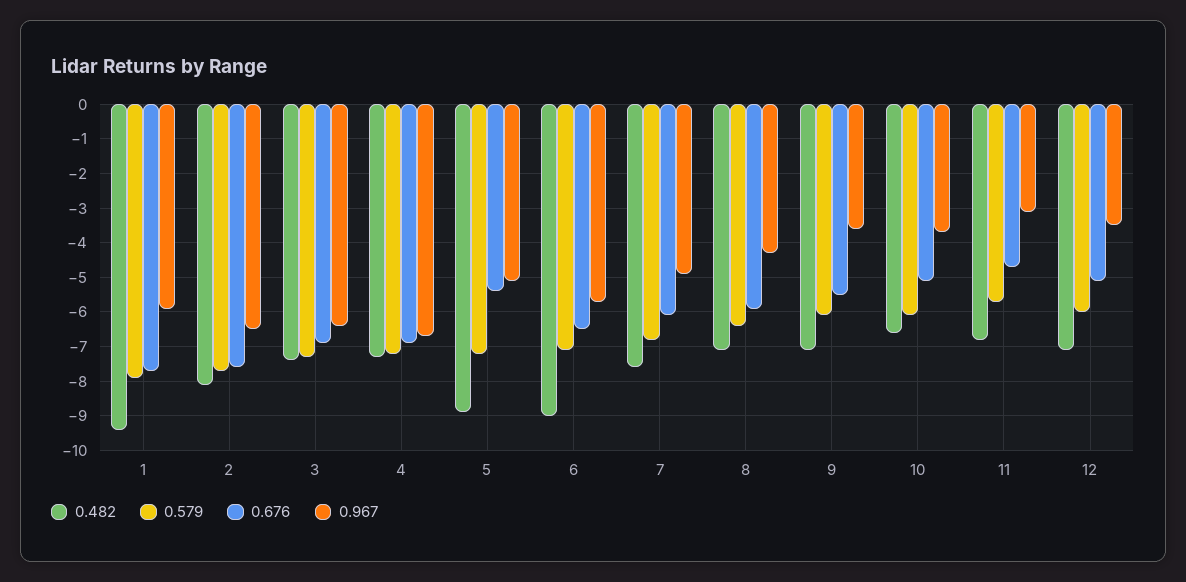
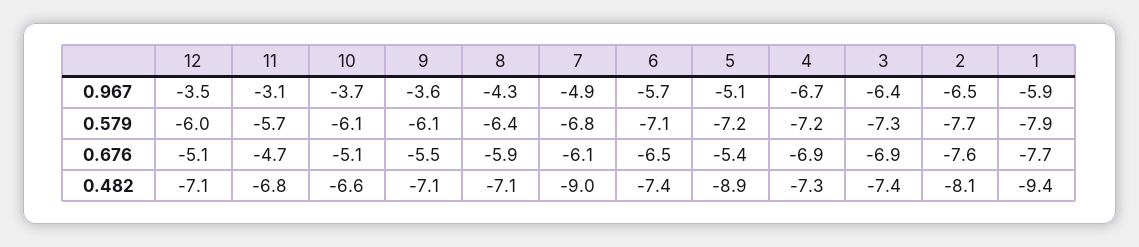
0.482, 6: -9 -> -7.4
0.482, 7: -7.5 -> -9

